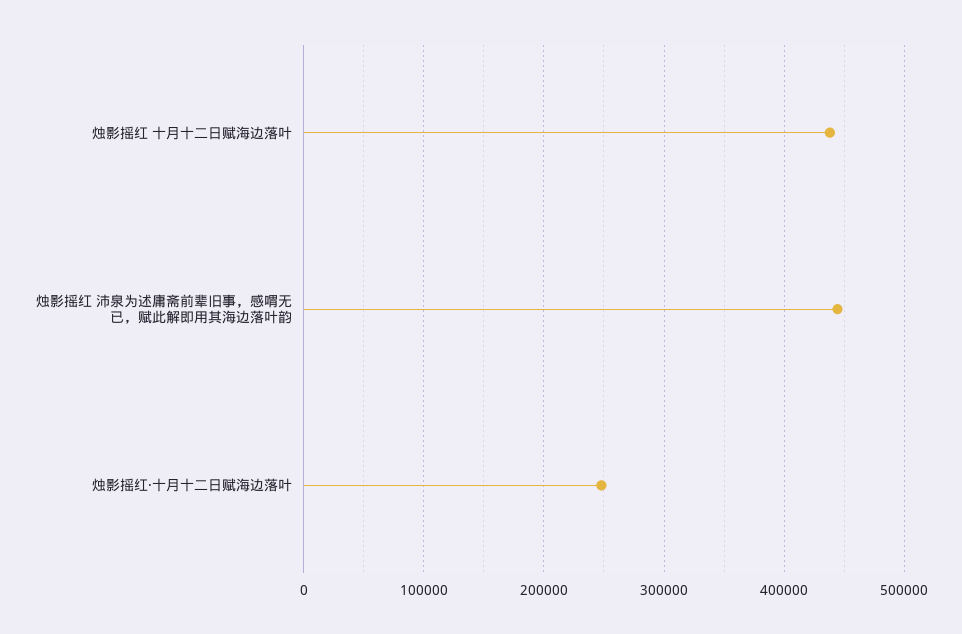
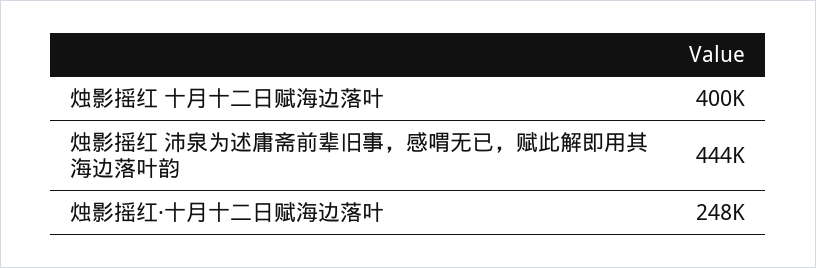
烛影摇红 十月十二日赋海边落叶: 440000 -> 400000

